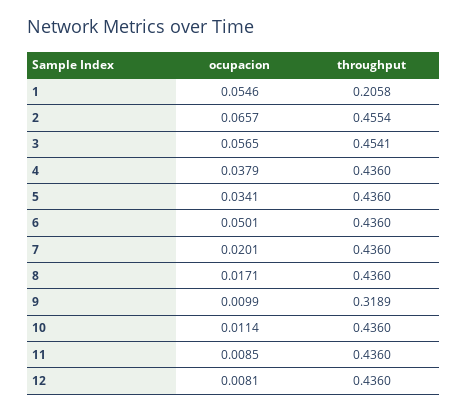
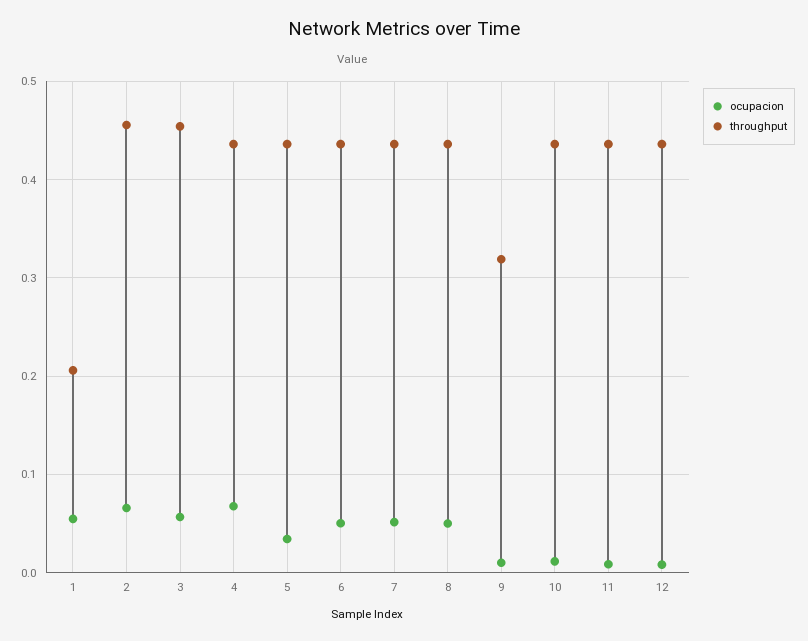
ocupacion, 4: 0.0379 -> 0.07
ocupacion, 7: 0.0201 -> 0.05
ocupacion, 8: 0.0171 -> 0.05

